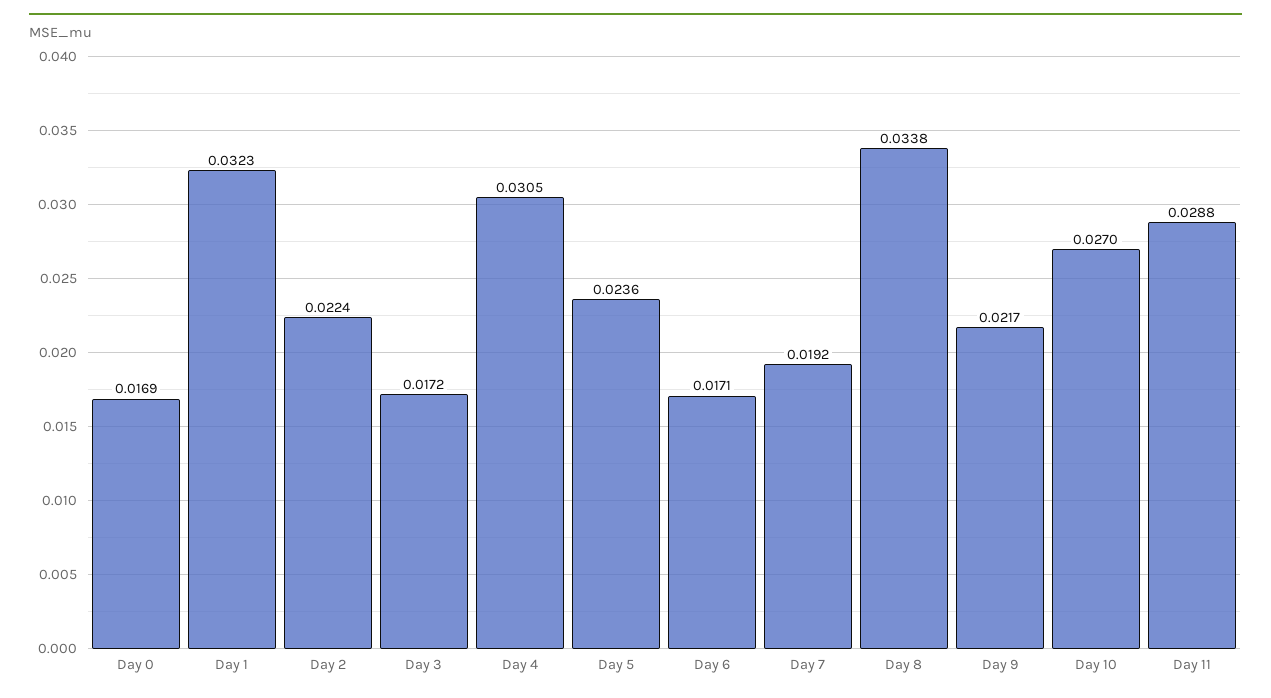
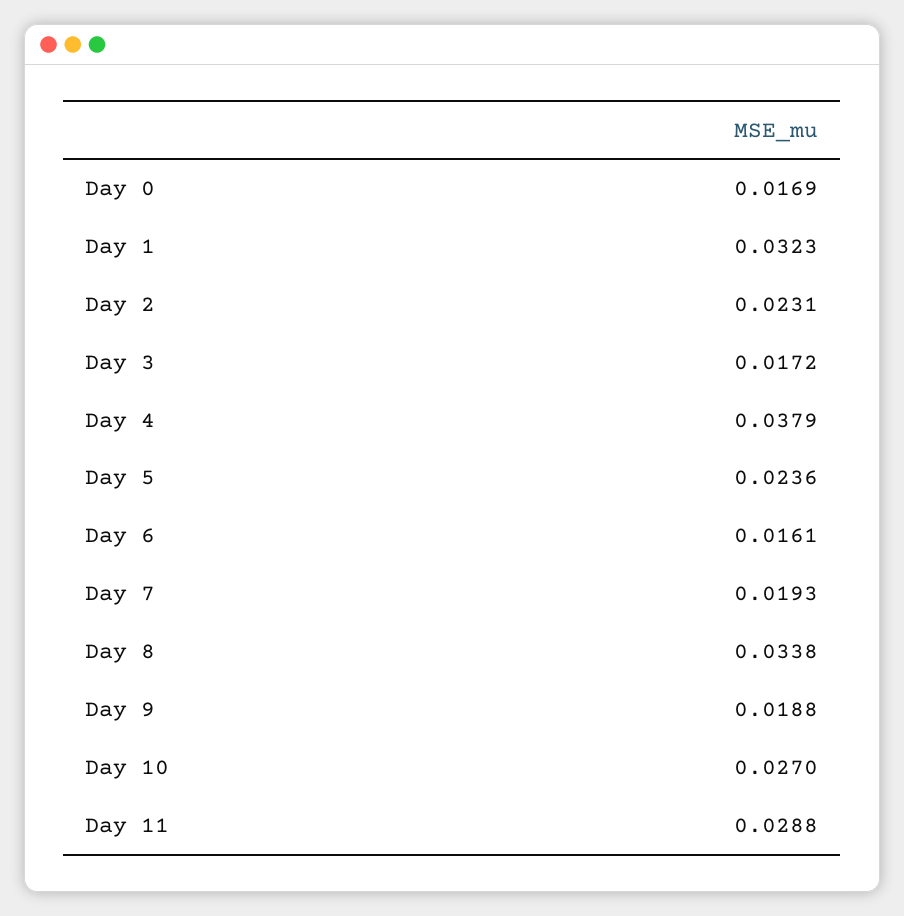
Day 2: 0.0224 -> 0.0231
Day 4: 0.0305 -> 0.0379
Day 6: 0.0171 -> 0.0161
Day 7: 0.0192 -> 0.0193
Day 9: 0.0217 -> 0.0188

